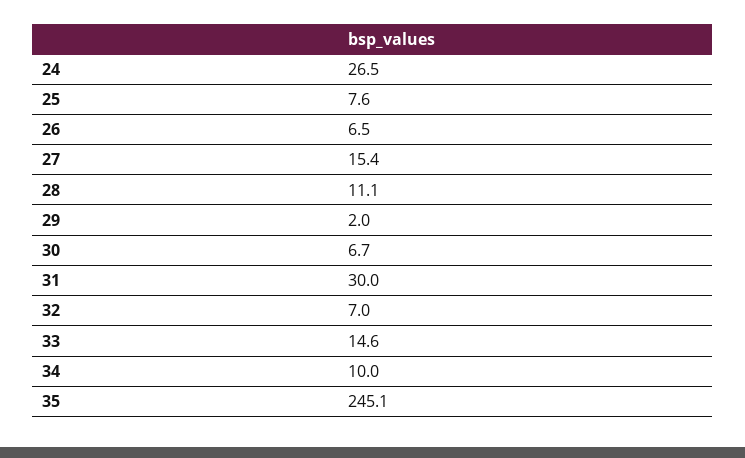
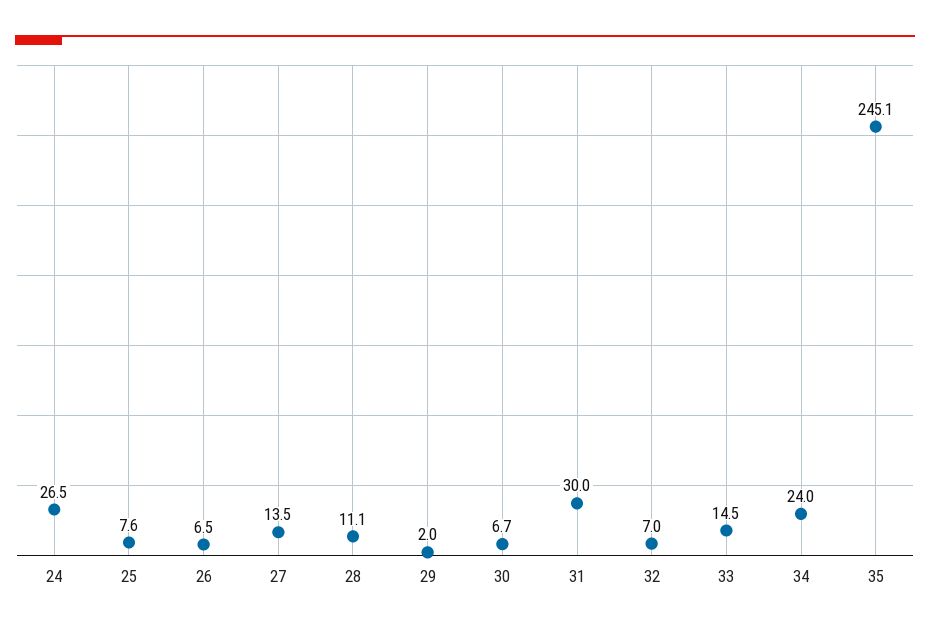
27: 15.4 -> 13.5
33: 14.6 -> 14.5
34: 10 -> 24

